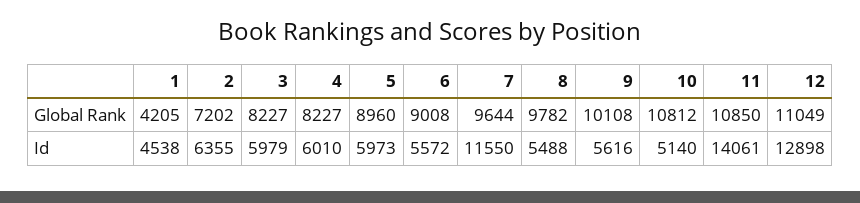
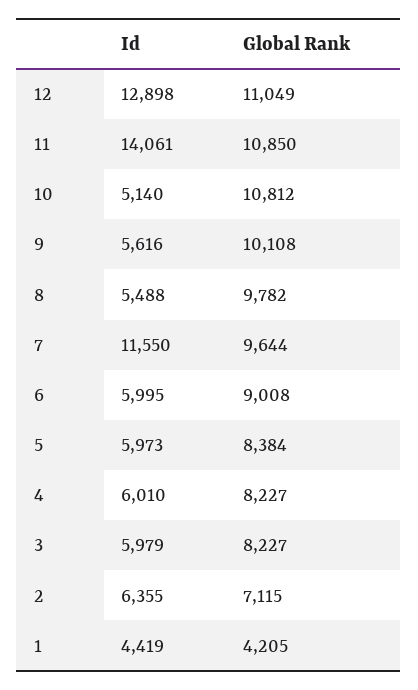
2, Global Rank: 7202 -> 7115
5, Global Rank: 8960 -> 8384
1, Id: 4538 -> 4419
6, Id: 5572 -> 5995

